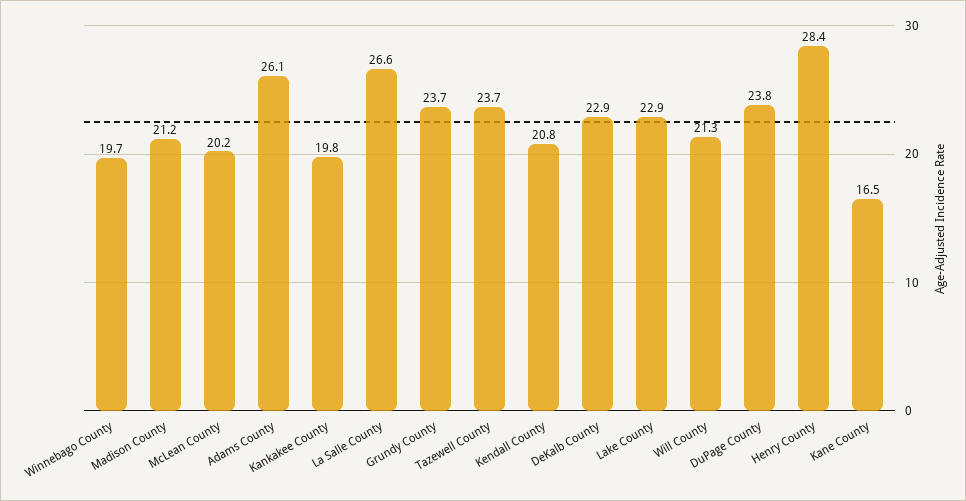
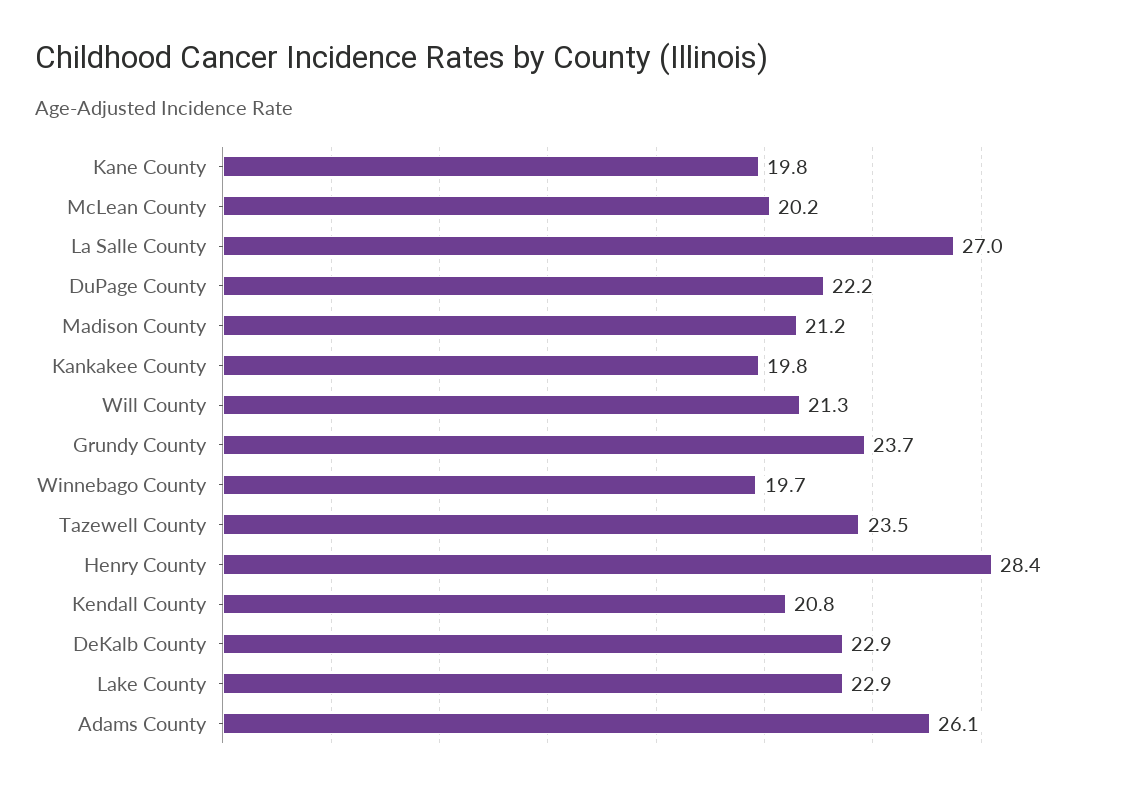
La Salle County: 26.6 -> 27
Tazewell County: 23.7 -> 23.5
DuPage County: 23.8 -> 22.2
Kane County: 16.5 -> 19.8

